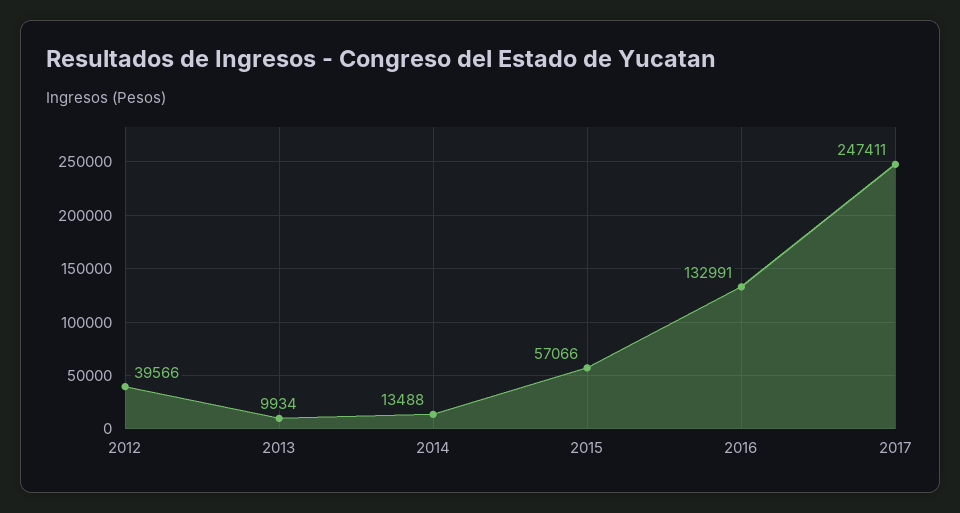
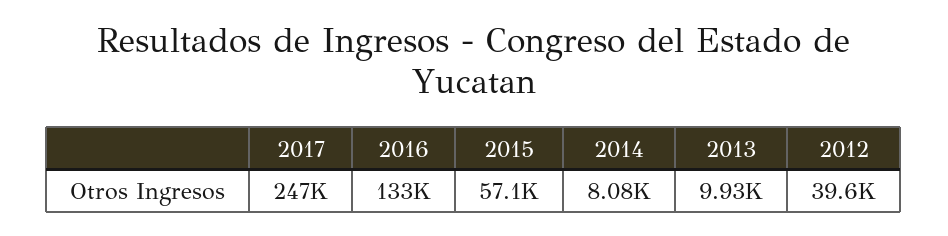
2014: 13488 -> 8080

